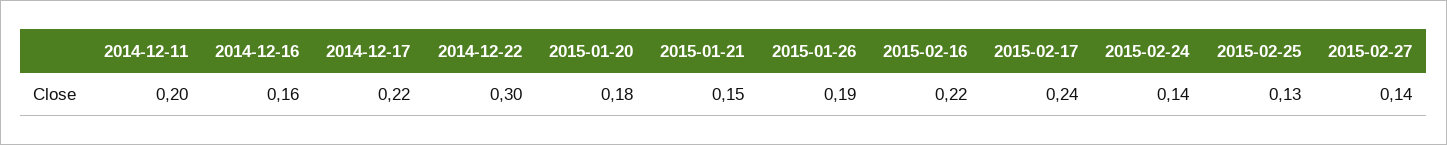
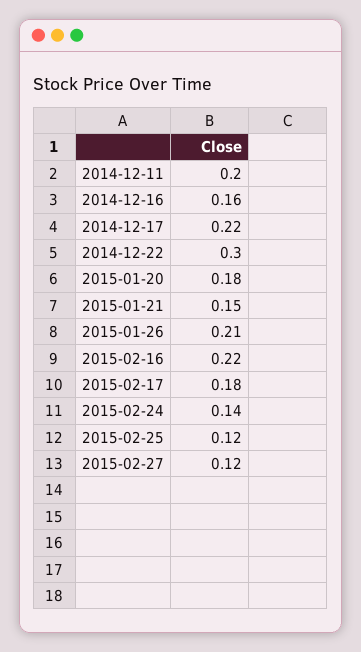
2015-01-26: 0.19 -> 0.21
2015-02-17: 0.24 -> 0.18
2015-02-25: 0.13 -> 0.12
2015-02-27: 0.14 -> 0.12

